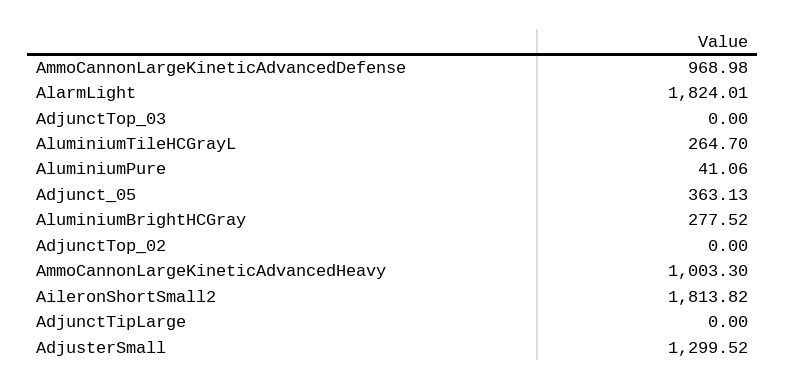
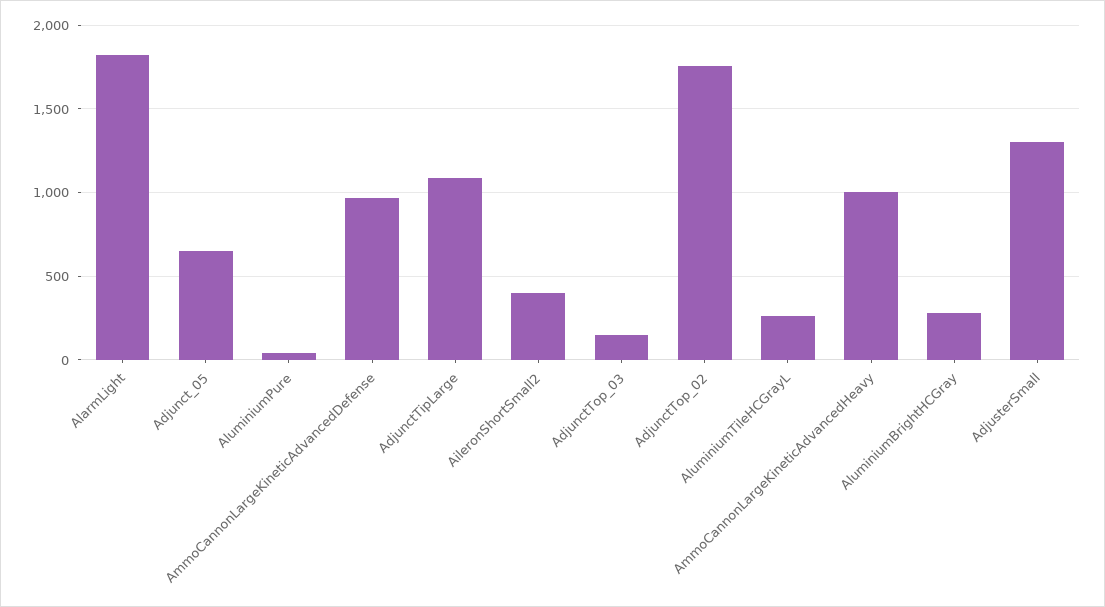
AdjunctTop_03: 0 -> 150
Adjunct_05: 363.13 -> 650
AdjunctTop_02: 0 -> 1750
AileronShortSmall2: 1813.82 -> 400
AdjunctTipLarge: 0 -> 1100

